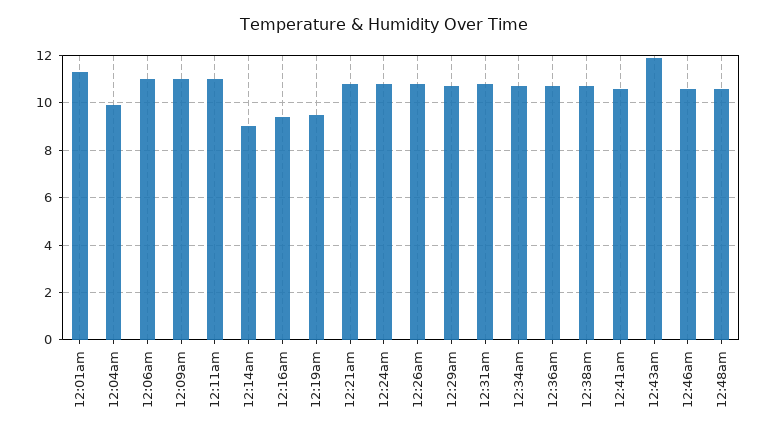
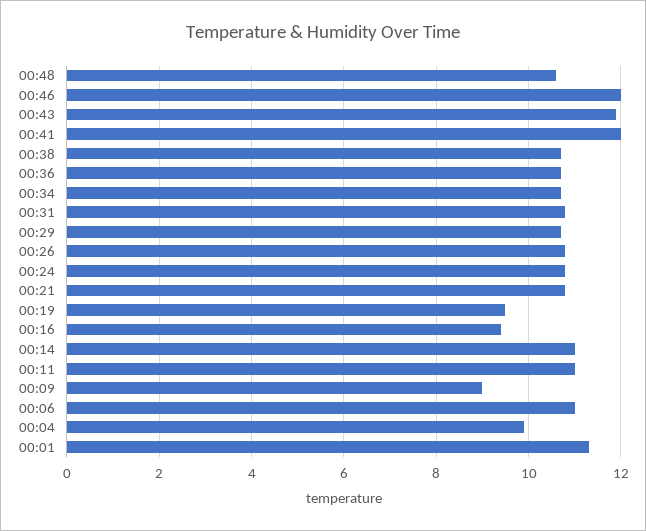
12:09am: 11 -> 9
12:14am: 9 -> 11
12:41am: 10.5 -> 12
12:46am: 10.5 -> 12

